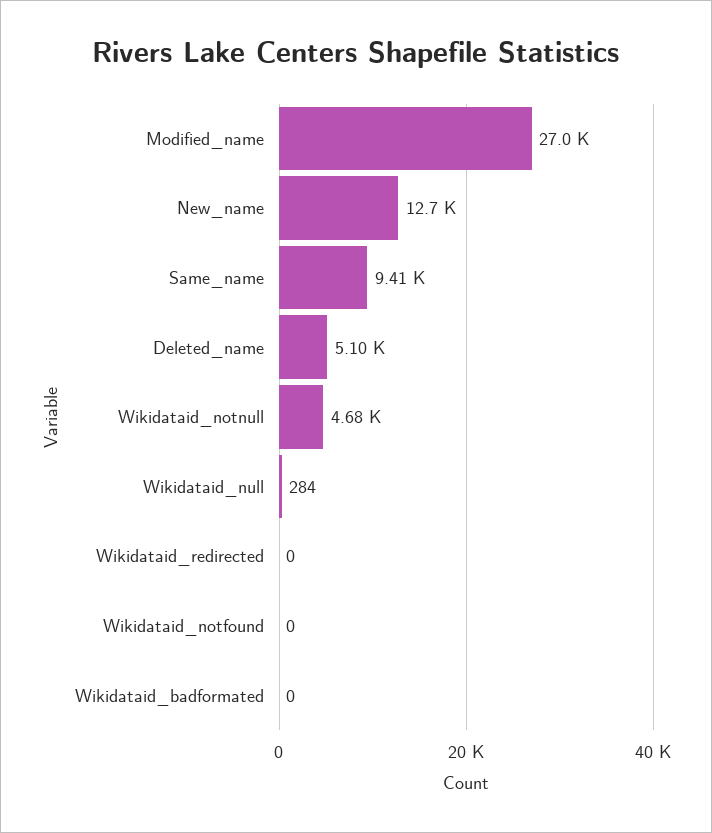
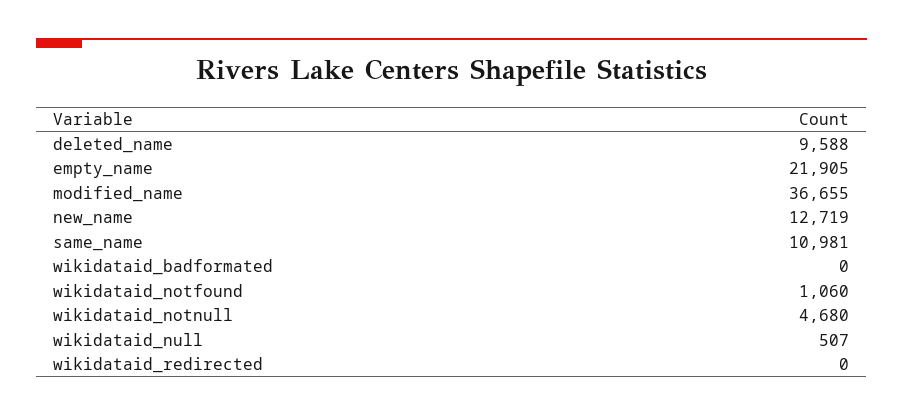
Modified_name: 27000 -> 36655
Same_name: 9410 -> 10981
Deleted_name: 5100 -> 9588
Wikidataid_null: 284 -> 507
Wikidataid_notfound: 0 -> 1060
empty_name: none -> 21905

